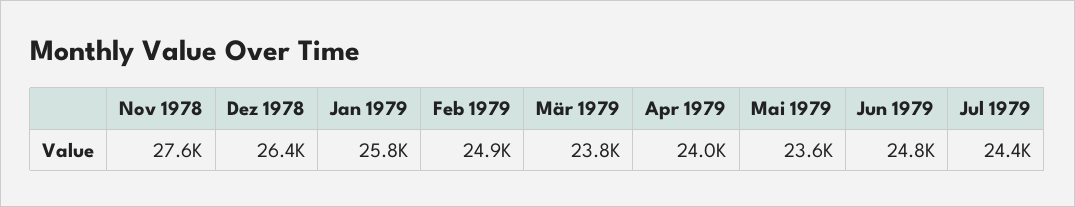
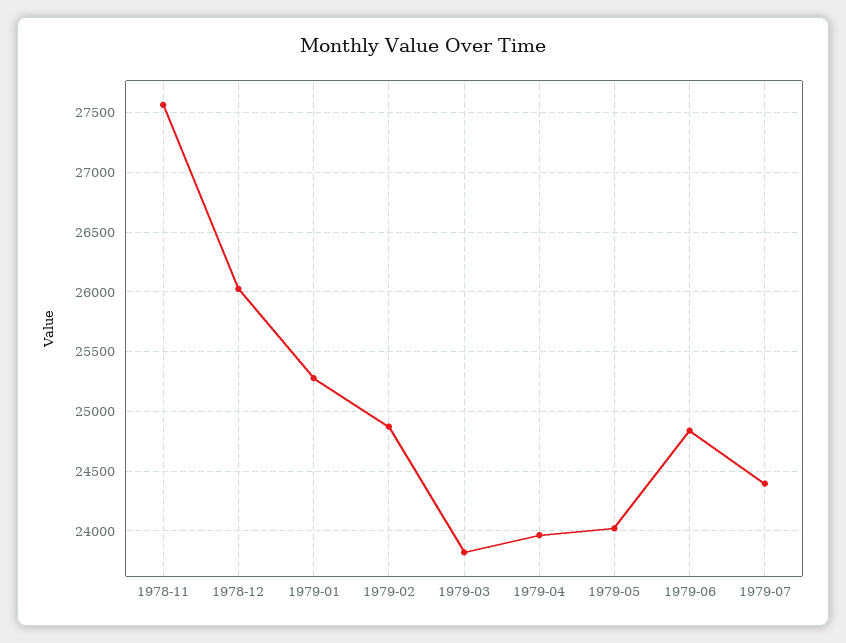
Dez 1978: 26400 -> 26000
Jan 1979: 25800 -> 25300
Mai 1979: 23600 -> 24000

